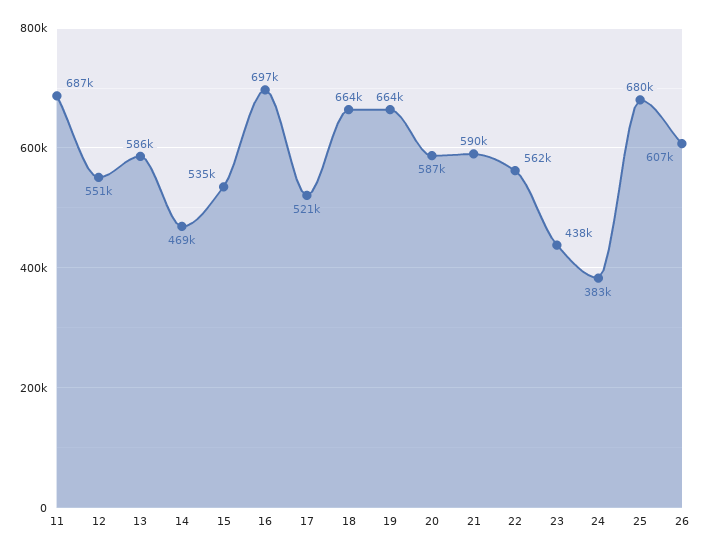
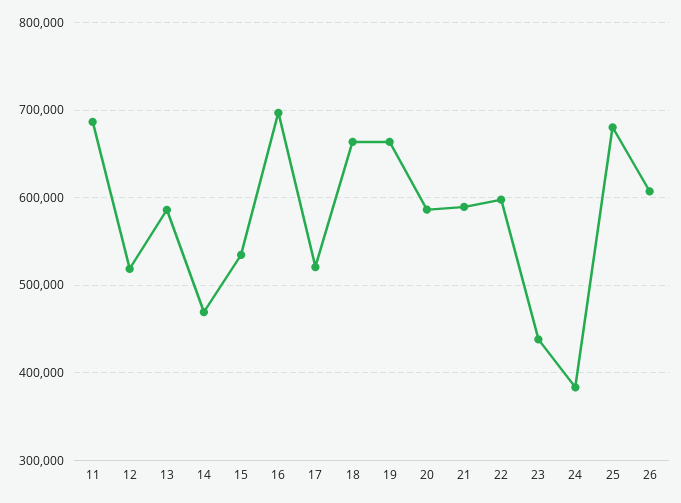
12: 551000 -> 520000
22: 562000 -> 600000

